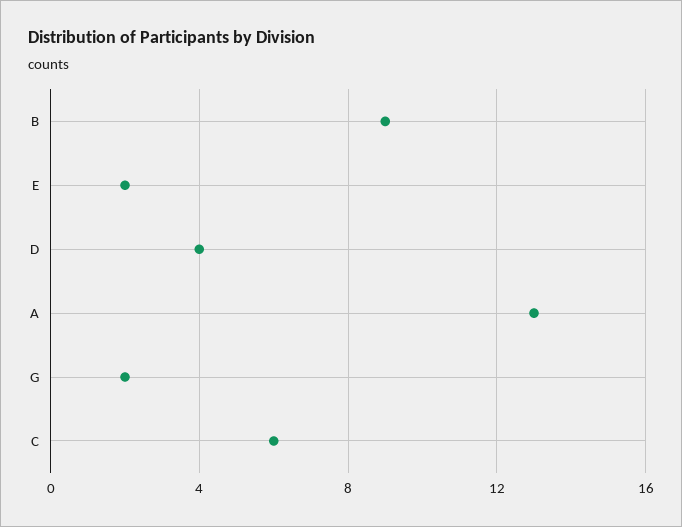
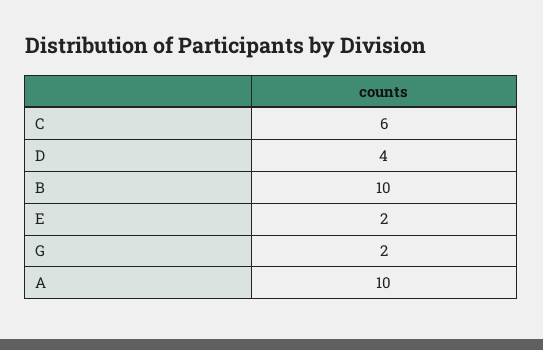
B: 9 -> 10
A: 13 -> 10

